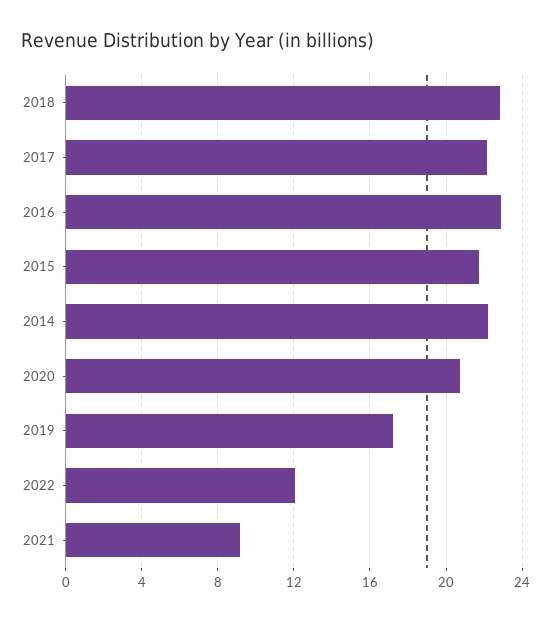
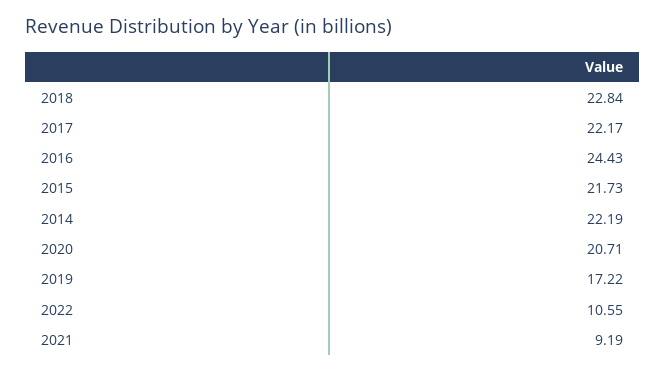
2016: 23 -> 24.43
2022: 12 -> 10.55

